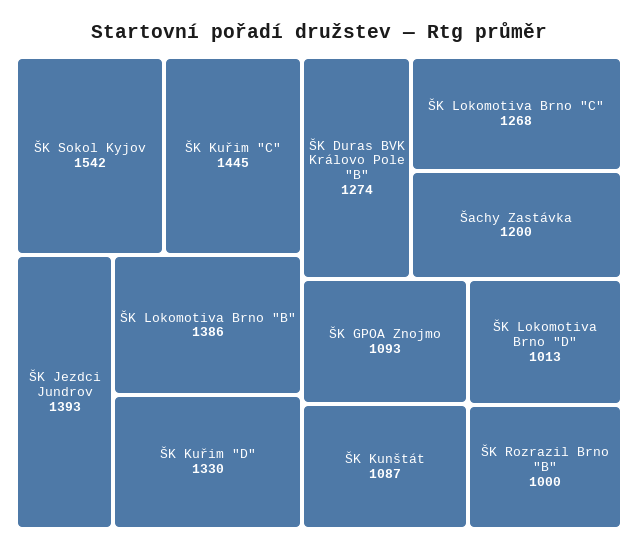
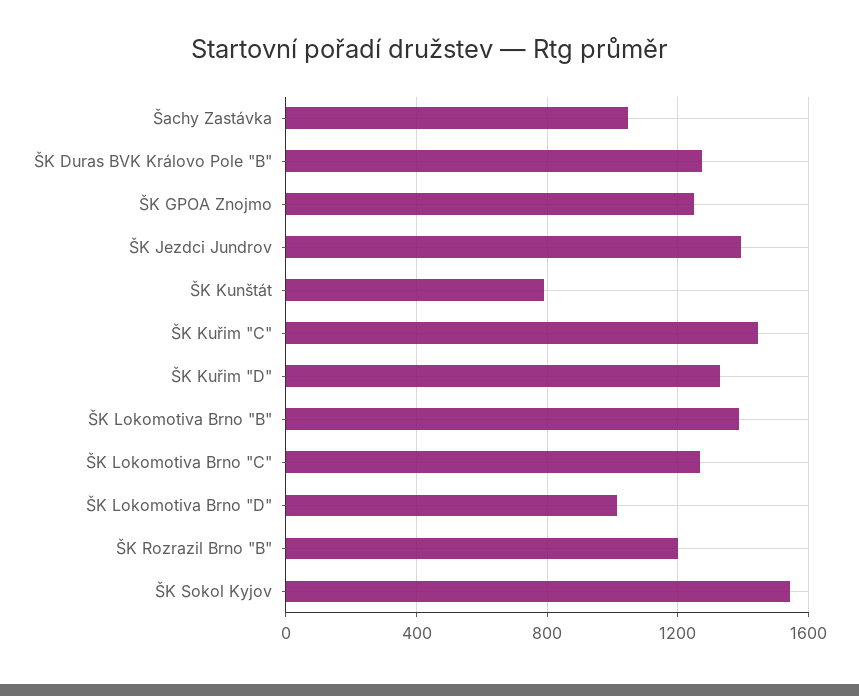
Šachy Zastávka: 1200 -> 1050
ŠK GPOA Znojmo: 1093 -> 1250
ŠK Kunštát: 1087 -> 800
ŠK Rozrazil Brno "B": 1000 -> 1200

